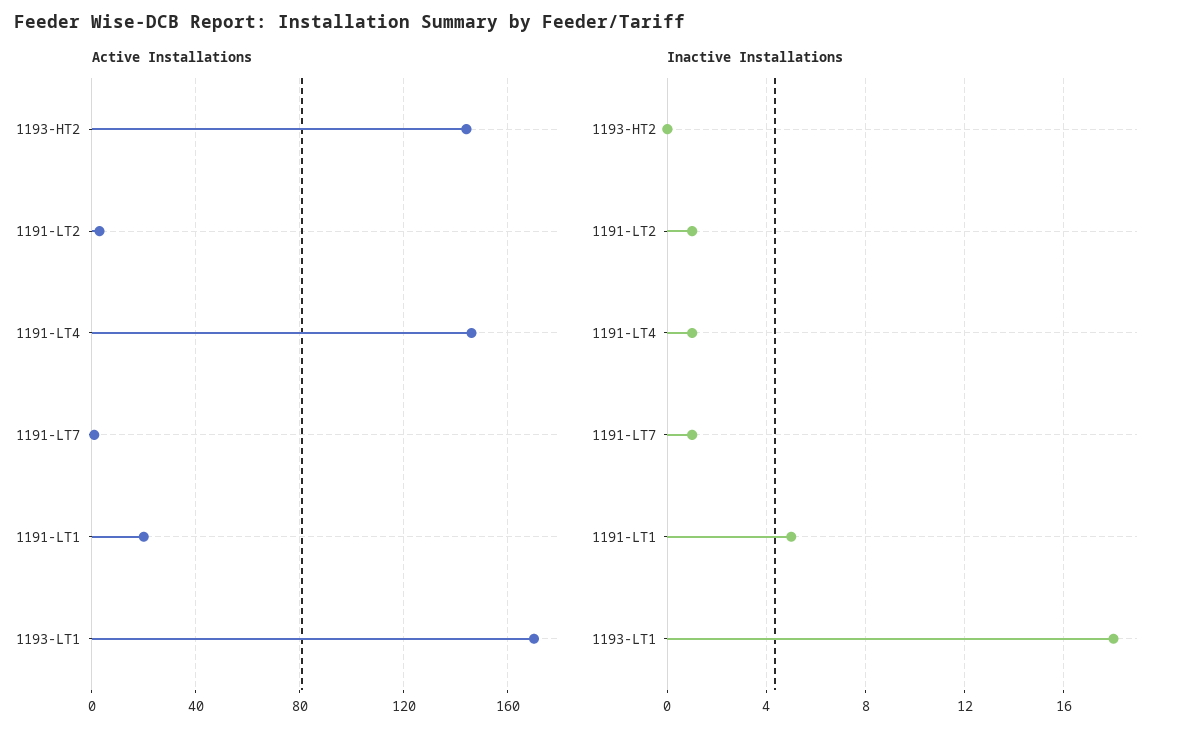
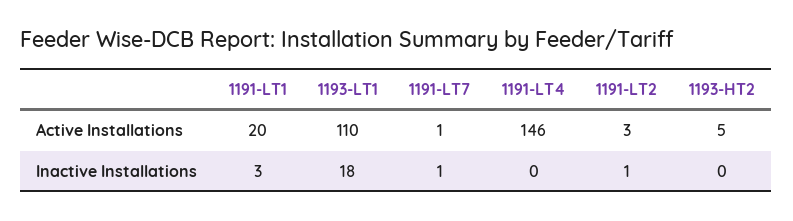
Active Installations, 1193-HT2: 145 -> 5
Active Installations, 1193-LT1: 170 -> 110
Inactive Installations, 1191-LT4: 1 -> 0
Inactive Installations, 1191-LT1: 5 -> 3

